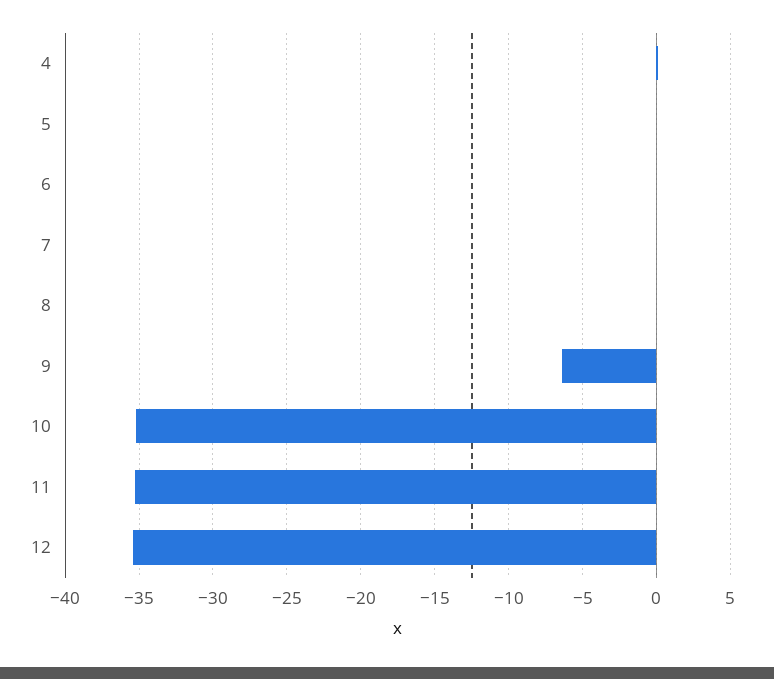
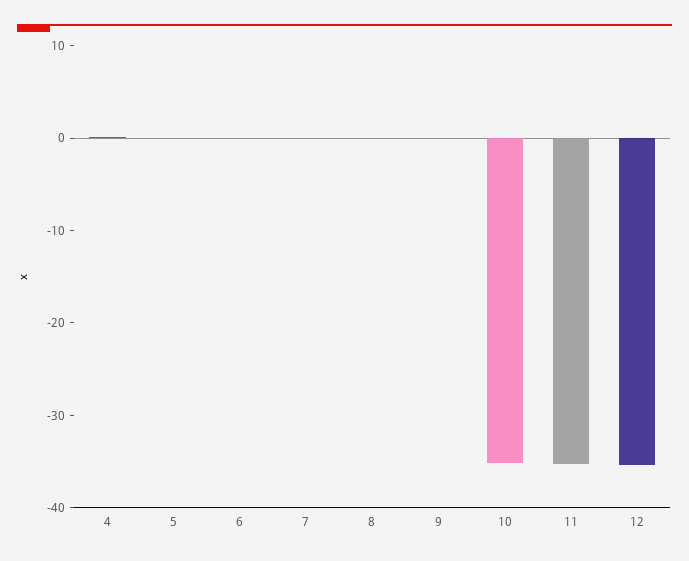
9: -6.5 -> 0

